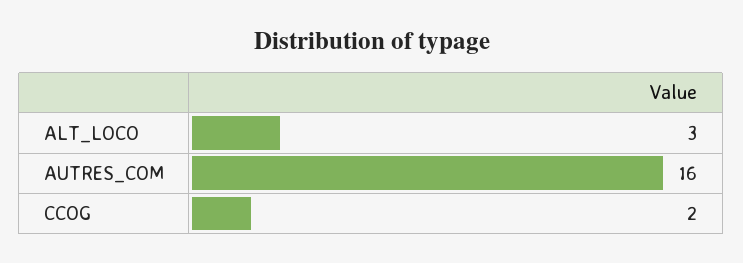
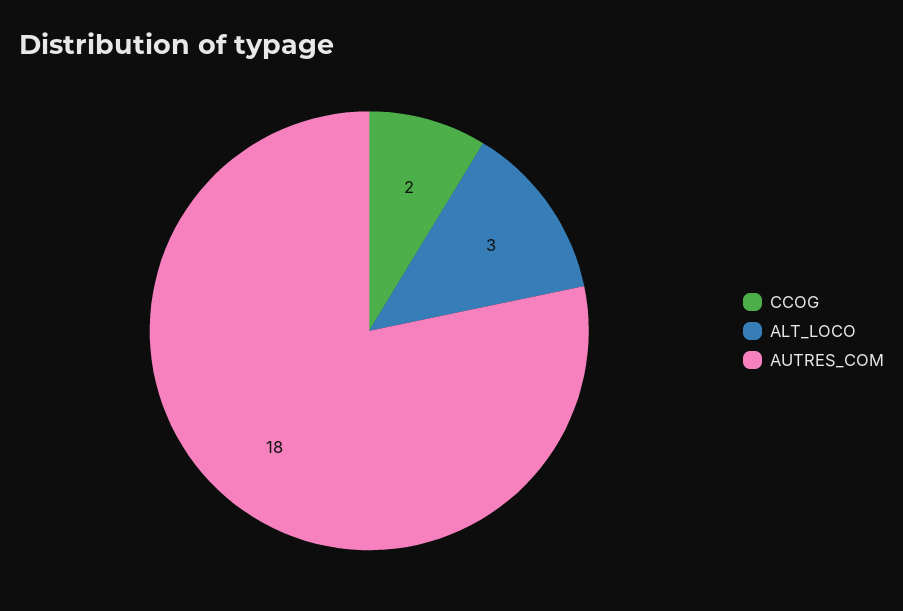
AUTRES_COM: 16 -> 18

